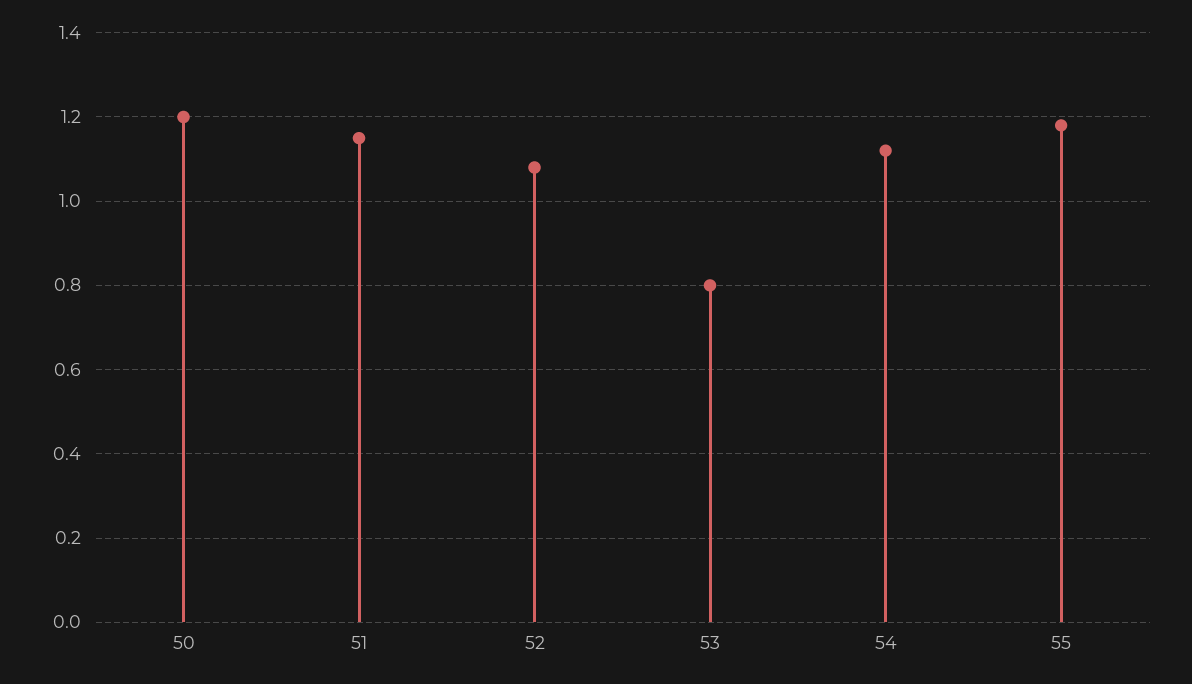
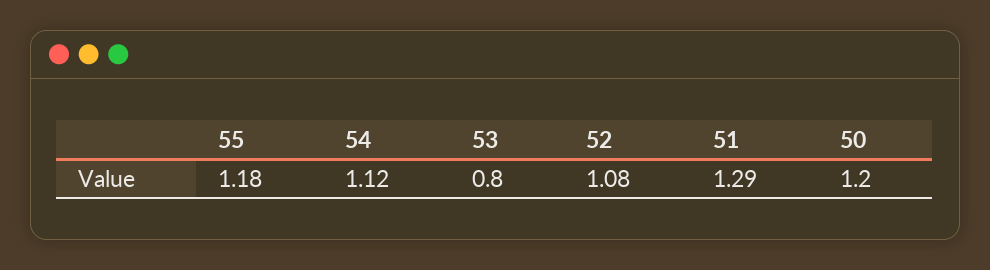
51: 1.15 -> 1.29

